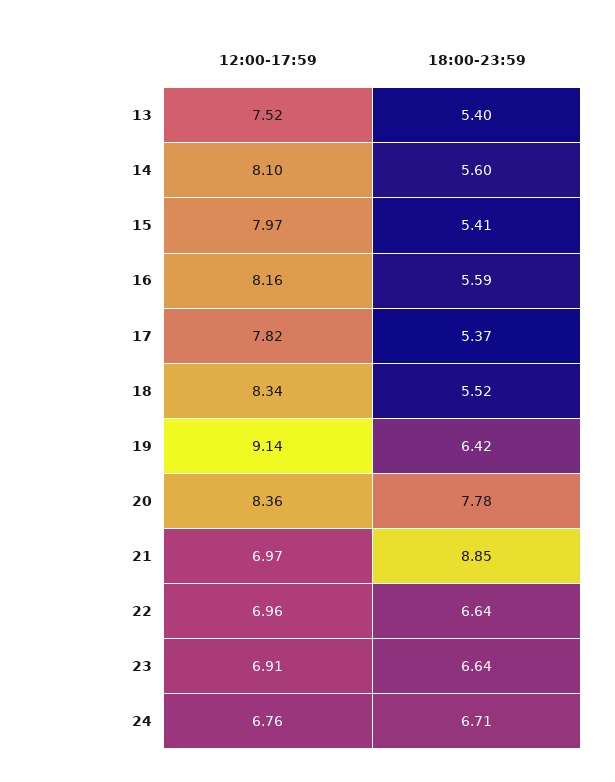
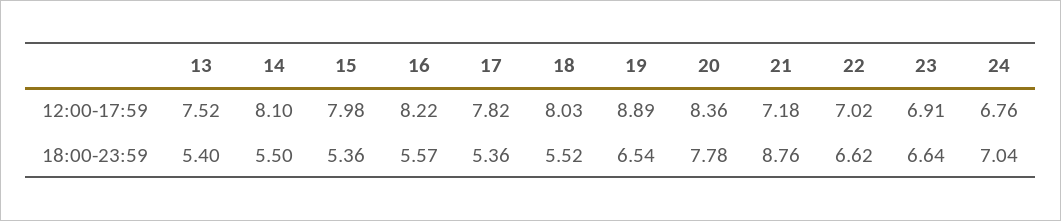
18:00-23:59, 14: 5.6 -> 5.5
12:00-17:59, 15: 7.97 -> 7.98
18:00-23:59, 15: 5.41 -> 5.36
12:00-17:59, 16: 8.16 -> 8.22
18:00-23:59, 16: 5.59 -> 5.57
18:00-23:59, 17: 5.37 -> 5.36
12:00-17:59, 18: 8.34 -> 8.03
12:00-17:59, 19: 9.14 -> 8.89
18:00-23:59, 19: 6.42 -> 6.54
12:00-17:59, 21: 6.97 -> 7.18
18:00-23:59, 21: 8.85 -> 8.76
12:00-17:59, 22: 6.96 -> 7.02
18:00-23:59, 22: 6.64 -> 6.62
18:00-23:59, 24: 6.71 -> 7.04

